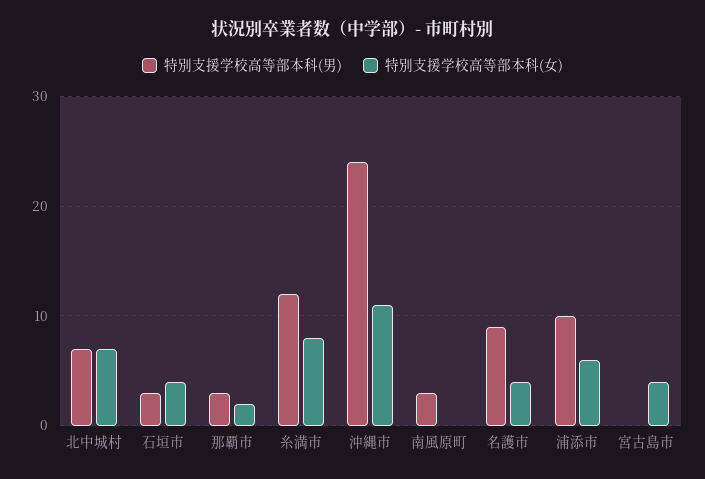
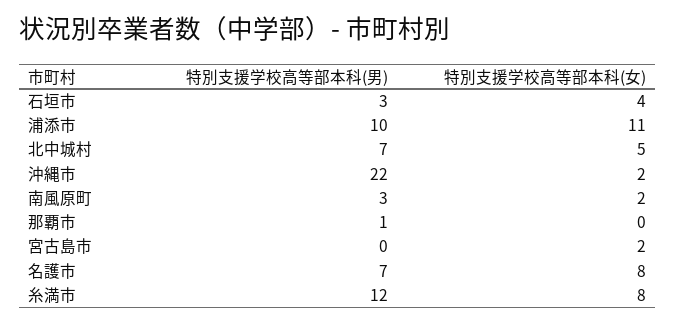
特別支援学校高等部本科(女), 北中城村: 7 -> 5
特別支援学校高等部本科(男), 那覇市: 3 -> 1
特別支援学校高等部本科(女), 那覇市: 2 -> 0
特別支援学校高等部本科(男), 沖縄市: 24 -> 22
特別支援学校高等部本科(女), 沖縄市: 11 -> 2
特別支援学校高等部本科(女), 南風原町: 0 -> 2
特別支援学校高等部本科(男), 名護市: 9 -> 7
特別支援学校高等部本科(女), 名護市: 4 -> 8
特別支援学校高等部本科(女), 浦添市: 6 -> 11
特別支援学校高等部本科(女), 宮古島市: 4 -> 2

